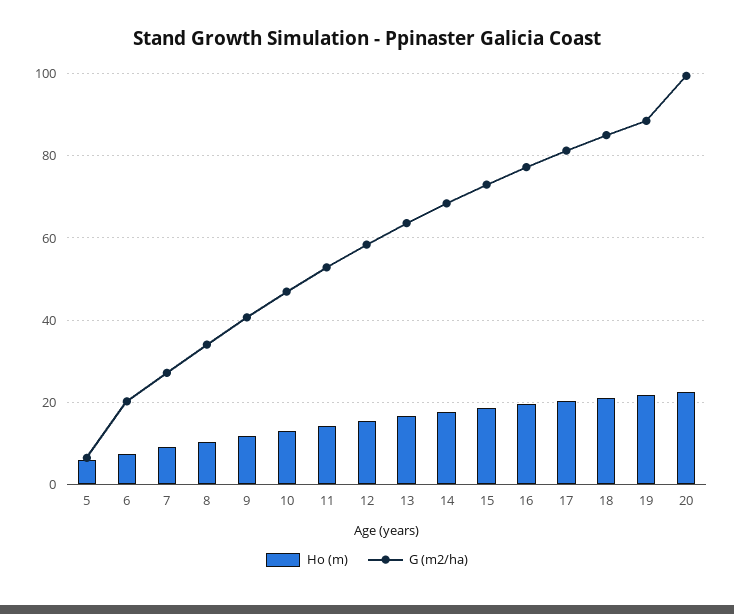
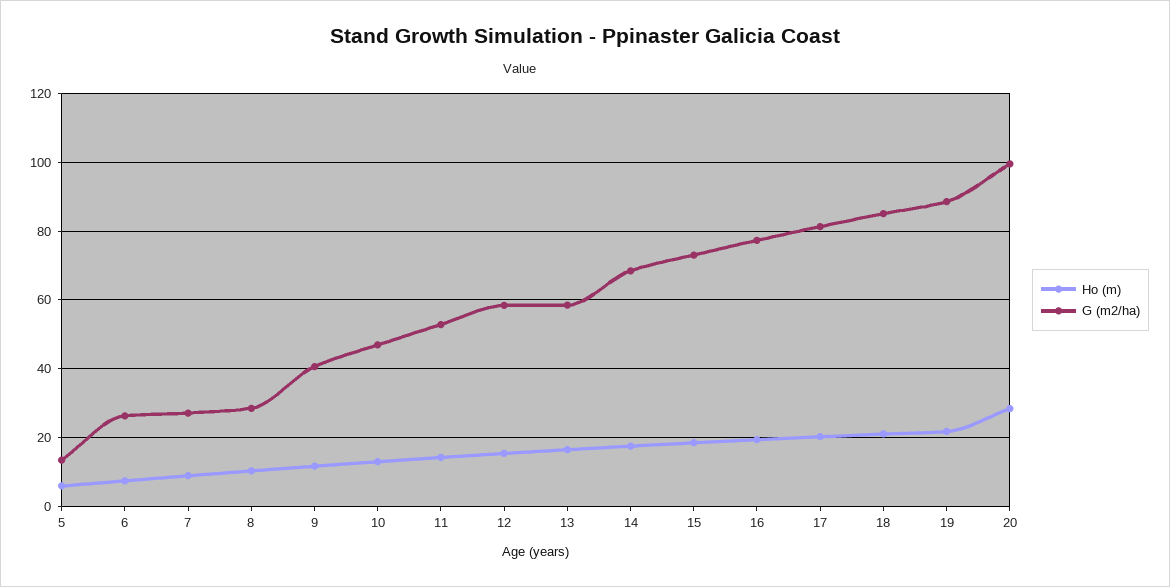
G (m2/ha), 5: 6 -> 14
G (m2/ha), 6: 20 -> 26
G (m2/ha), 8: 34 -> 28
G (m2/ha), 13: 64 -> 58
Ho (m), 20: 22 -> 28

